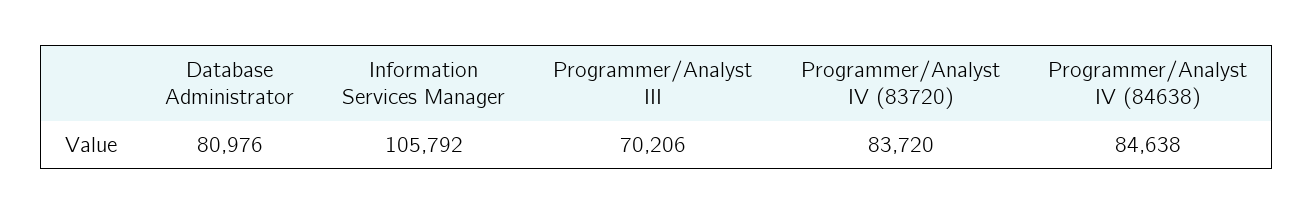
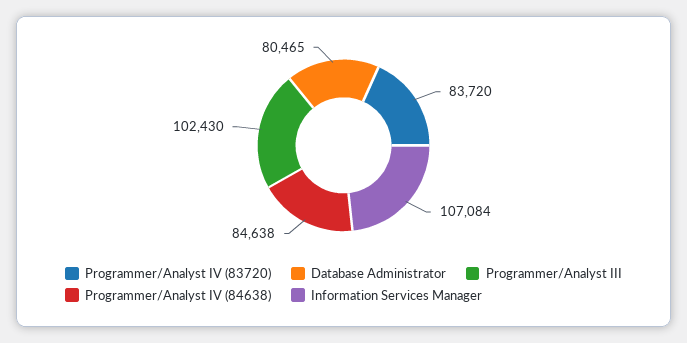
Database Administrator: 80976 -> 80465
Information Services Manager: 105792 -> 107084
Programmer/Analyst III: 70206 -> 102430

